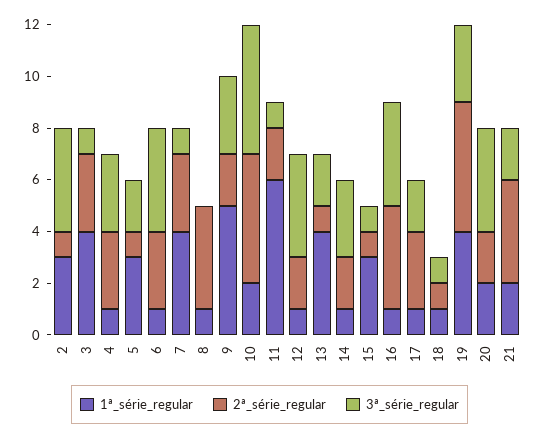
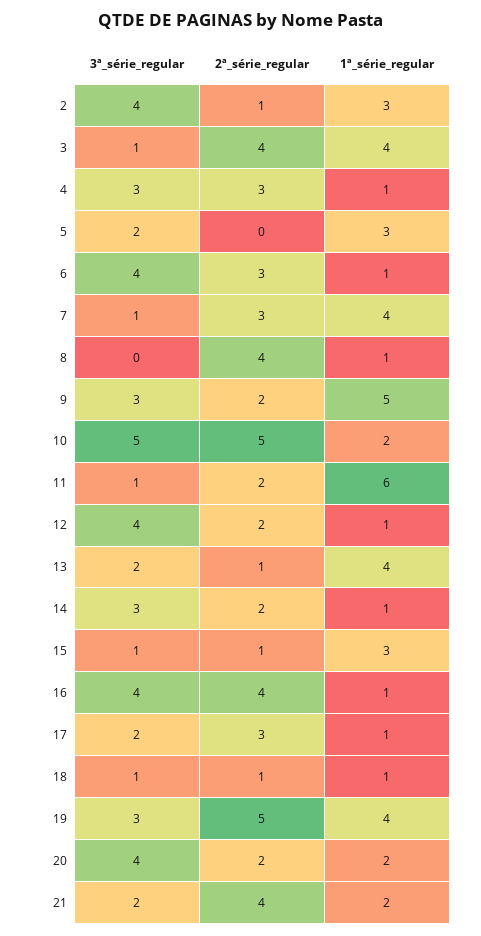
2ª_série_regular, 3: 3 -> 4
2ª_série_regular, 5: 1 -> 0

